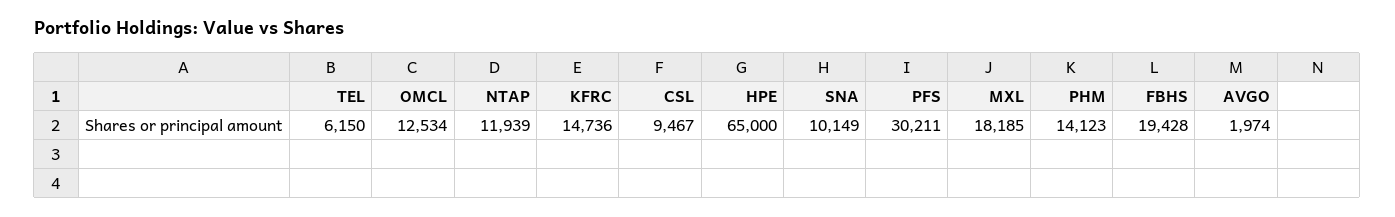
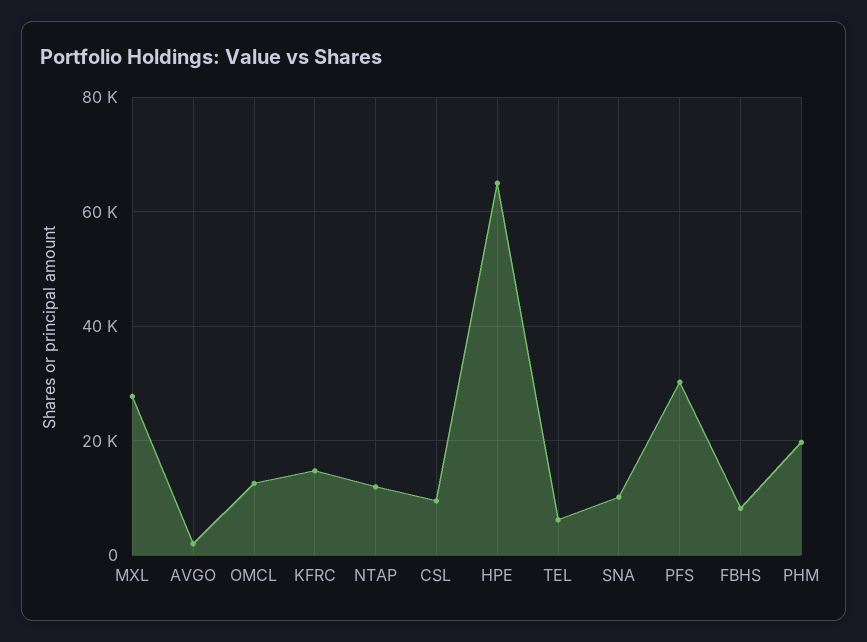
MXL: 18185 -> 28000
PHM: 14123 -> 20000
FBHS: 19428 -> 8000

